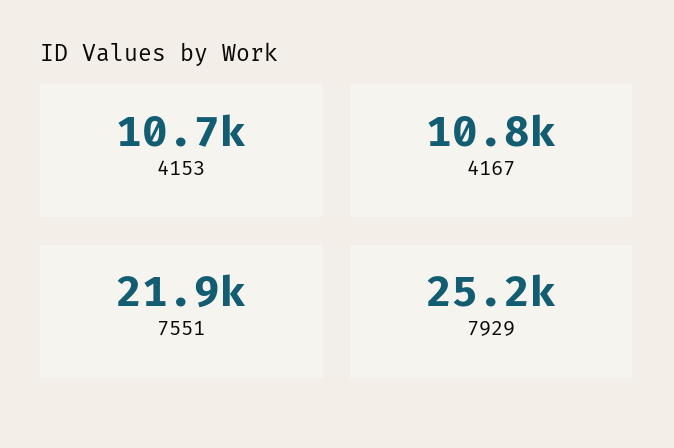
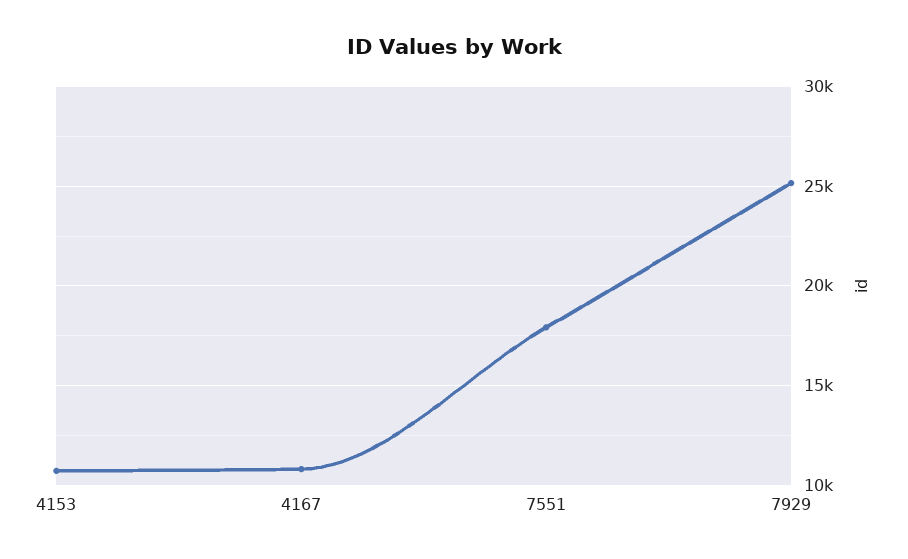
7551: 21900 -> 18000

